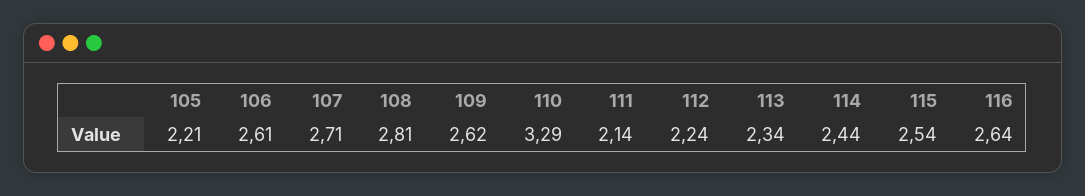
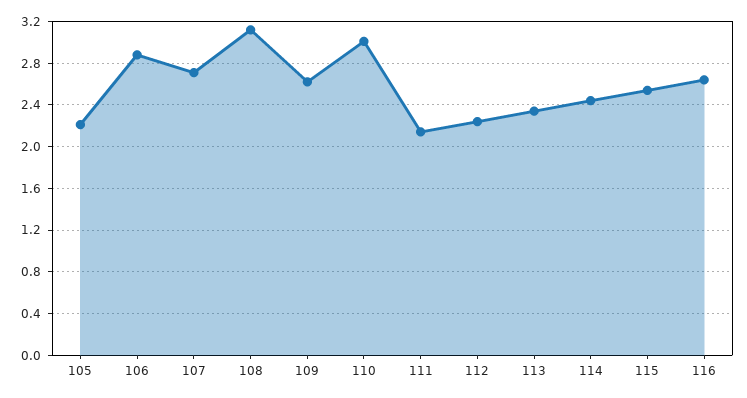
106: 2.61 -> 2.9
108: 2.81 -> 3.1
110: 3.29 -> 3

